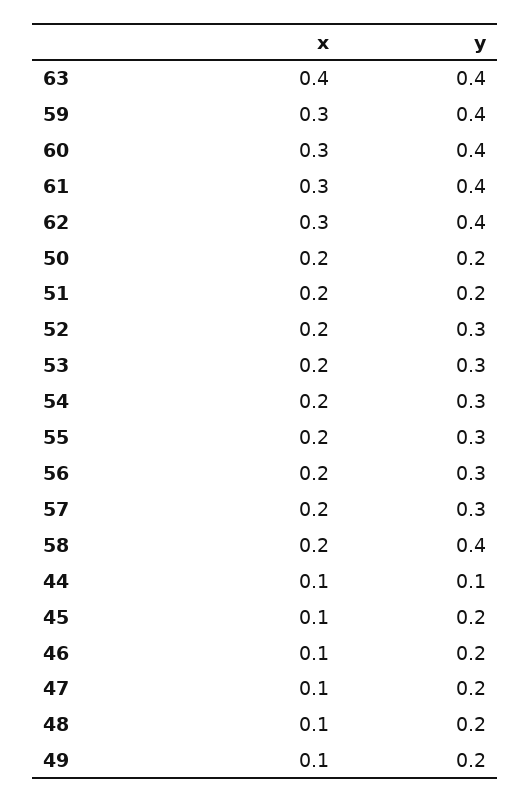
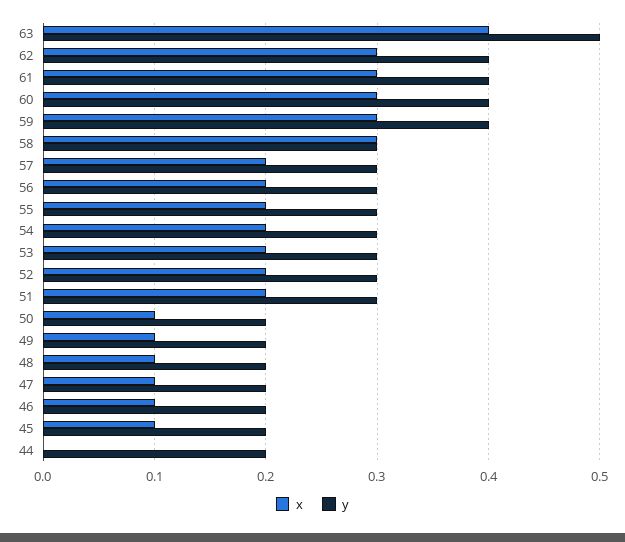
y, 63: 0.4 -> 0.5
x, 50: 0.2 -> 0.1
y, 51: 0.2 -> 0.3
x, 58: 0.2 -> 0.3
y, 58: 0.4 -> 0.3
x, 44: 0.1 -> 0
y, 44: 0.1 -> 0.2

